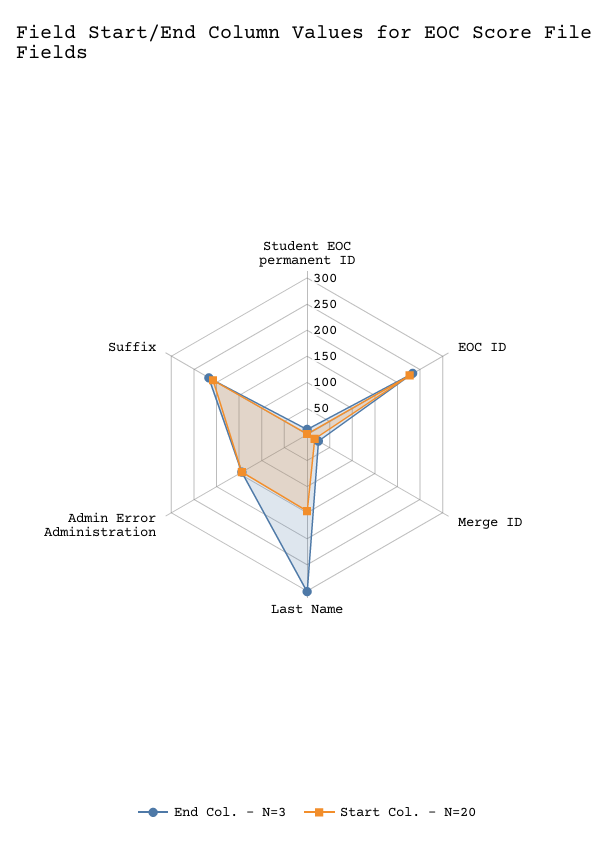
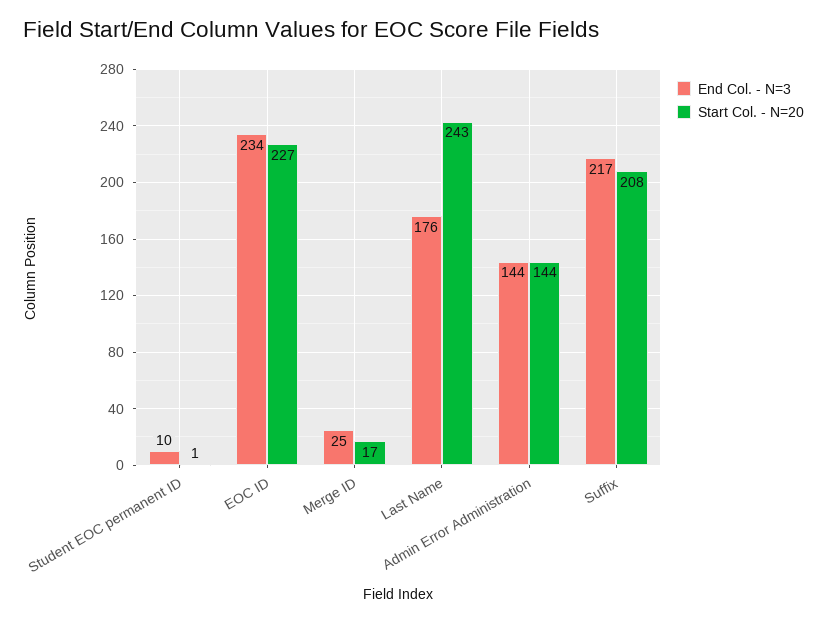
End Col. - N=3, Last Name: 300 -> 176
Start Col. - N=20, Last Name: 150 -> 243

